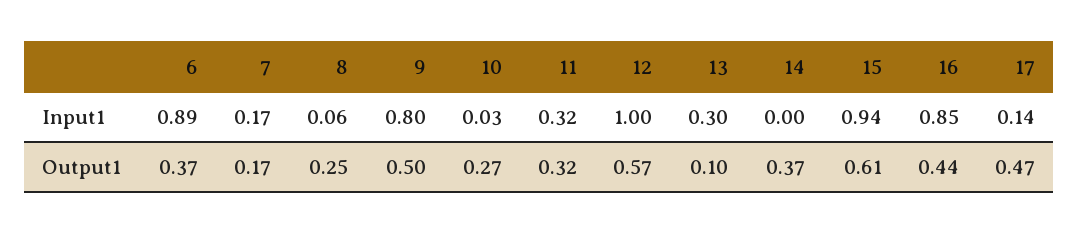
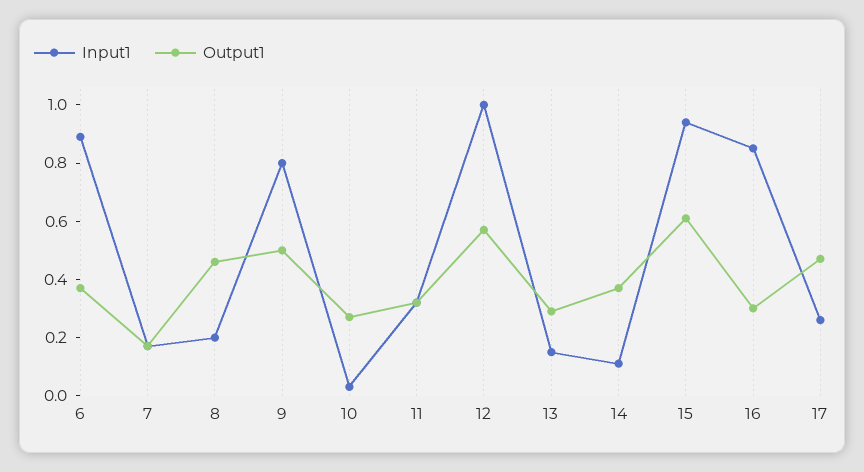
Input1, 8: 0.06 -> 0.2
Input1, 13: 0.3 -> 0.15
Input1, 14: 0 -> 0.1
Input1, 17: 0.14 -> 0.25
Output1, 8: 0.25 -> 0.45
Output1, 13: 0.1 -> 0.3
Output1, 16: 0.44 -> 0.3

